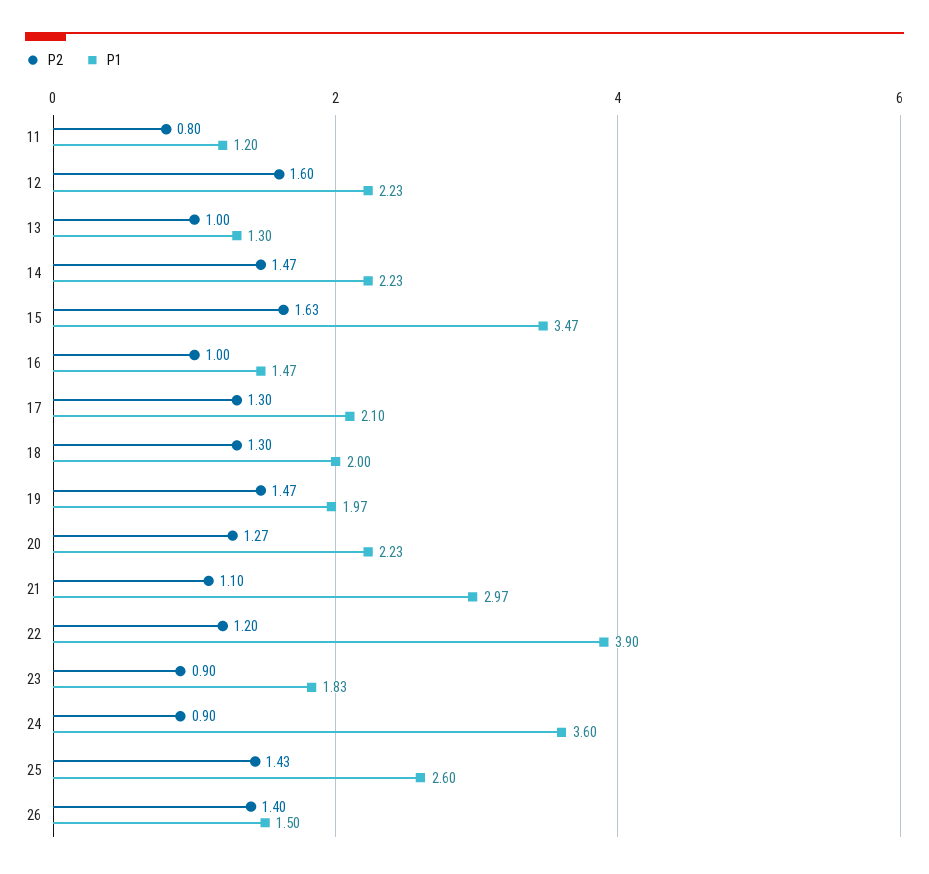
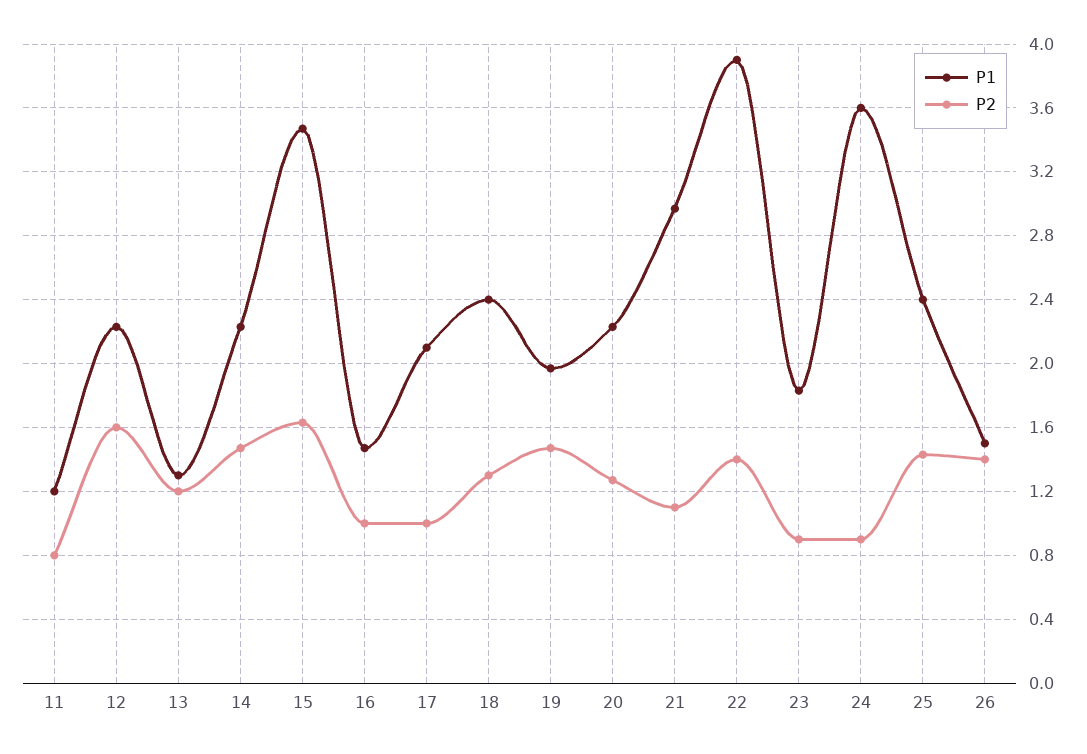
P2, 13: 1 -> 1.2
P2, 17: 1.3 -> 1
P1, 18: 2 -> 2.4
P2, 22: 1.2 -> 1.4
P1, 25: 2.6 -> 2.4

